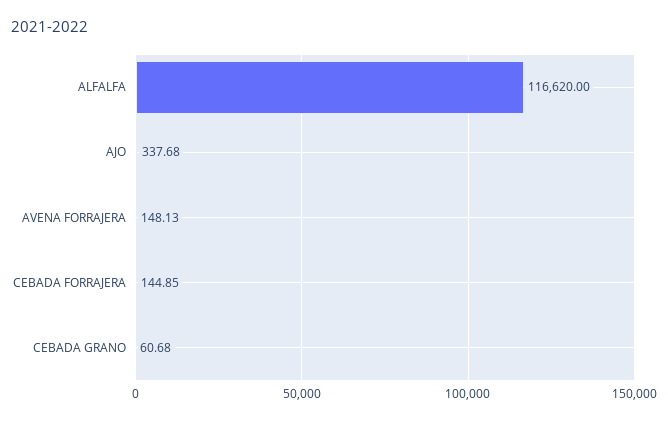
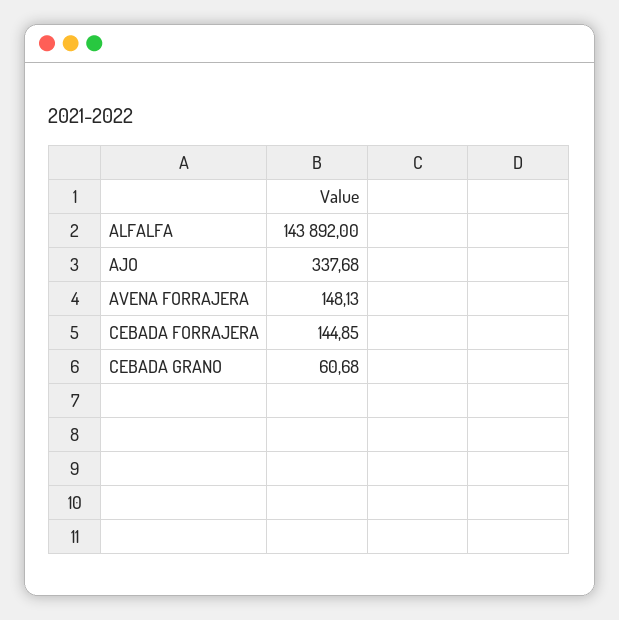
ALFALFA: 116620 -> 143892

